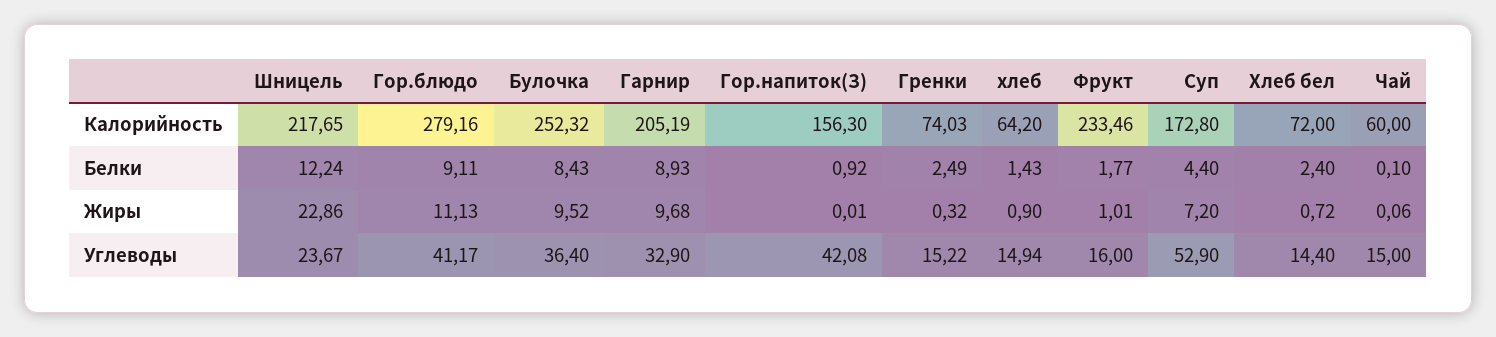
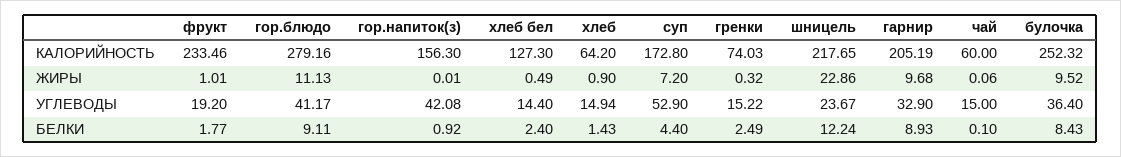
Хлеб бел, Калорийность: 72 -> 127.3
Хлеб бел, Жиры: 0.72 -> 0.49
Фрукт, Углеводы: 16 -> 19.2

